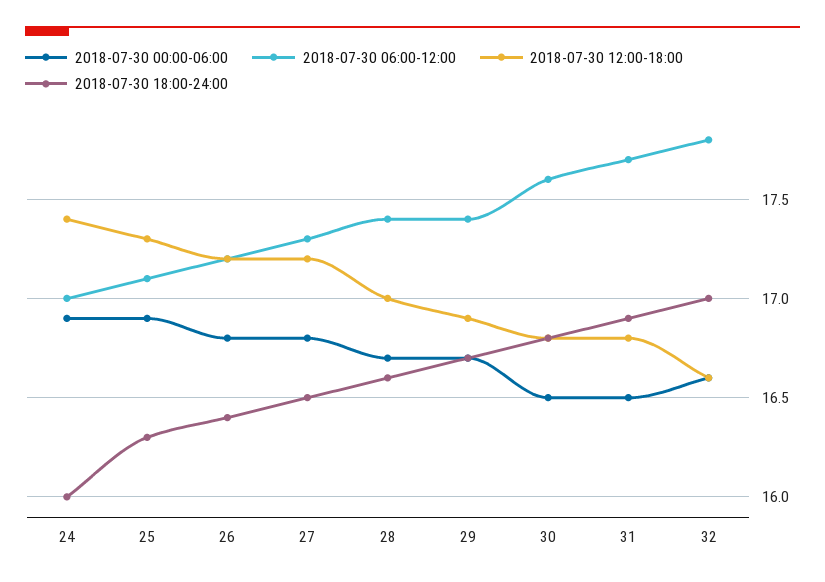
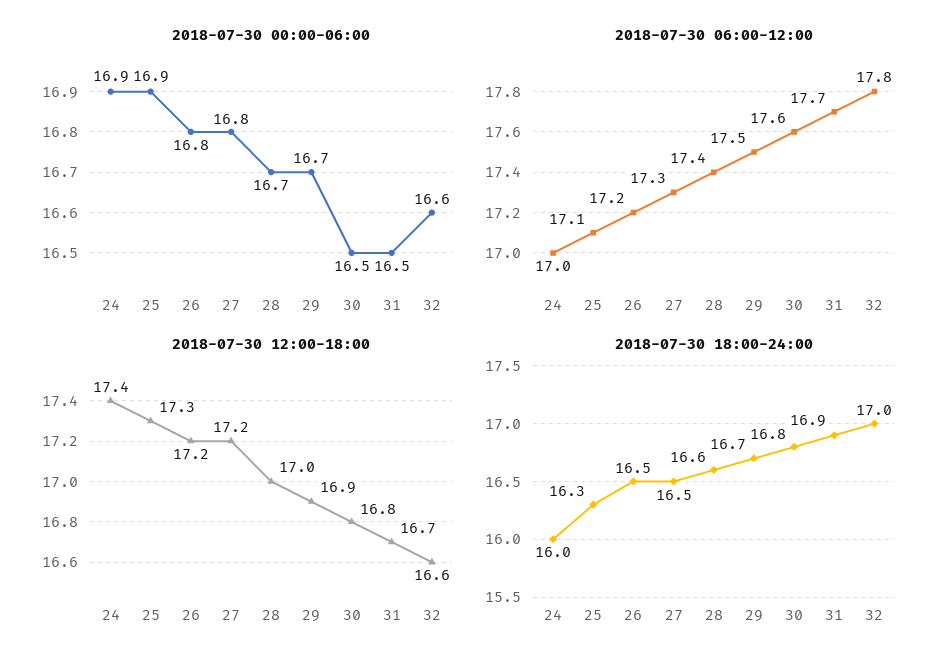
2018-07-30 18:00-24:00, 26: 16.4 -> 16.5
2018-07-30 06:00-12:00, 29: 17.4 -> 17.5
2018-07-30 12:00-18:00, 31: 16.8 -> 16.7

